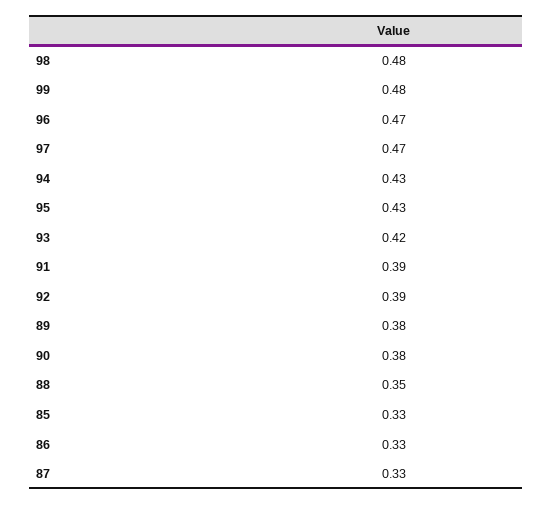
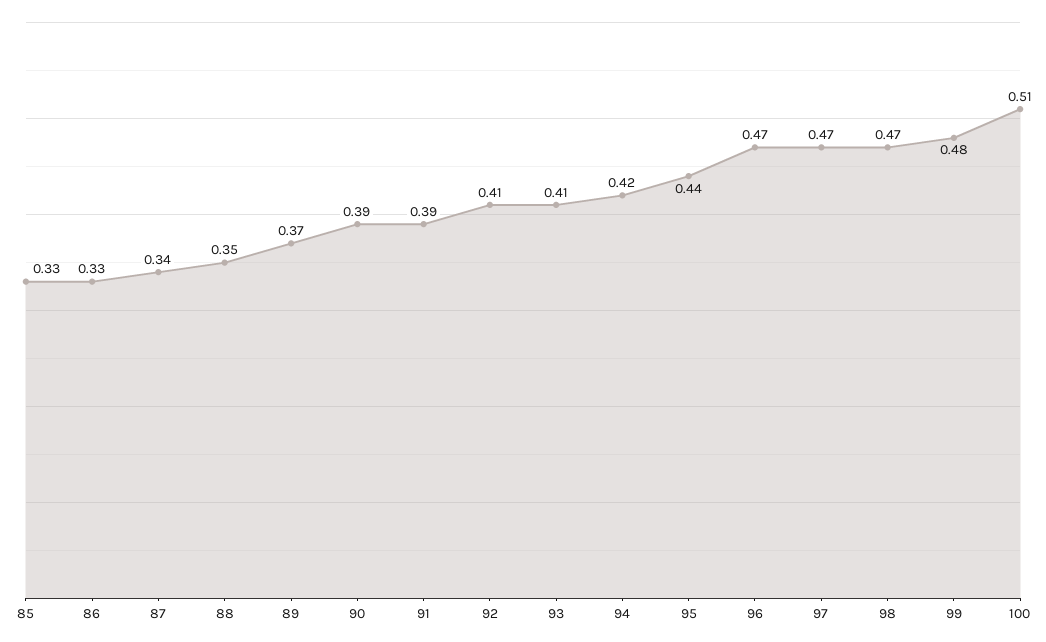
98: 0.48 -> 0.47
94: 0.43 -> 0.42
95: 0.43 -> 0.44
93: 0.42 -> 0.41
92: 0.39 -> 0.41
89: 0.38 -> 0.37
90: 0.38 -> 0.39
87: 0.33 -> 0.34
100: none -> 0.51

